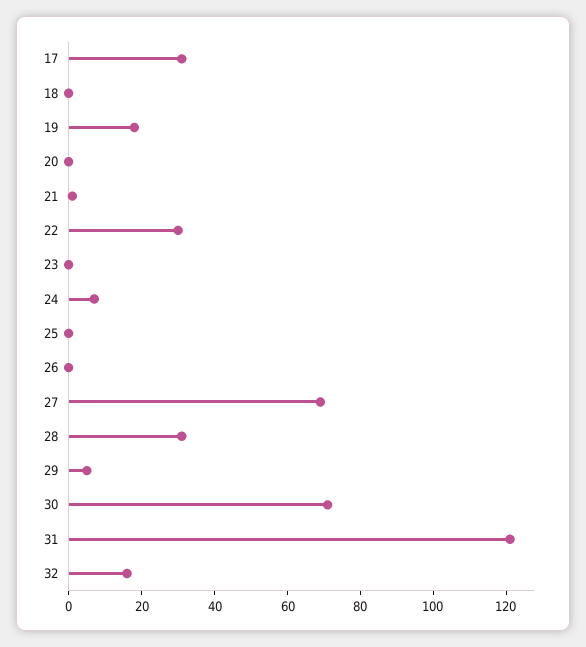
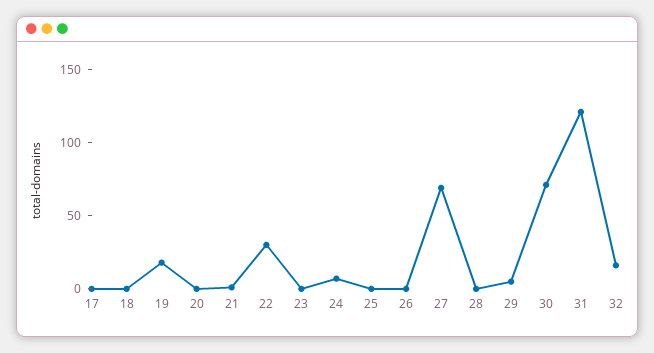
17: 30 -> 0
28: 30 -> 0

